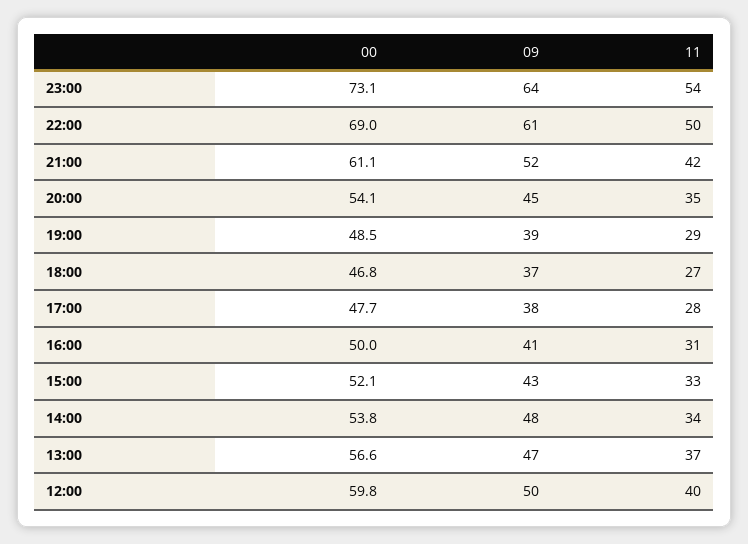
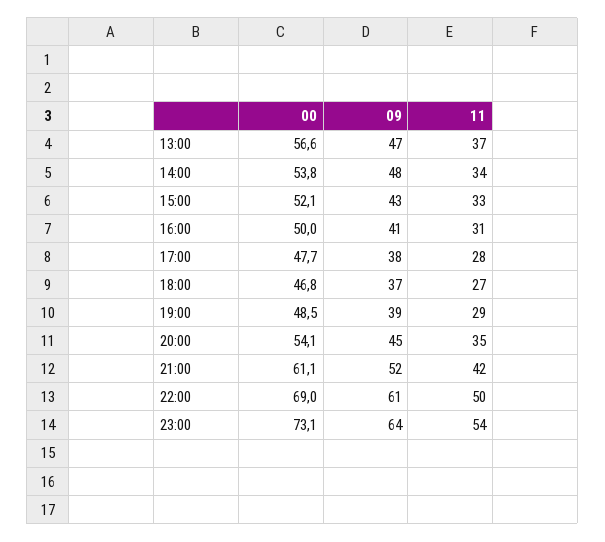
00, 12:00: 59.8 -> none
09, 12:00: 50 -> none
11, 12:00: 40 -> none

